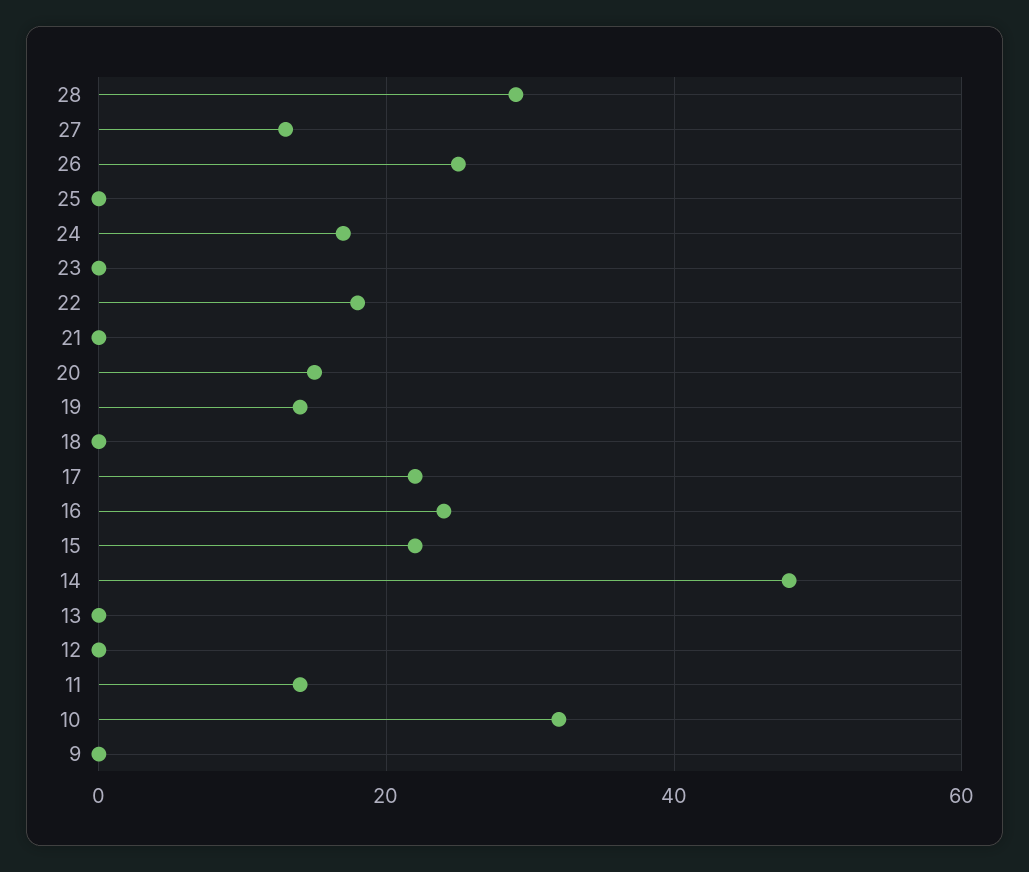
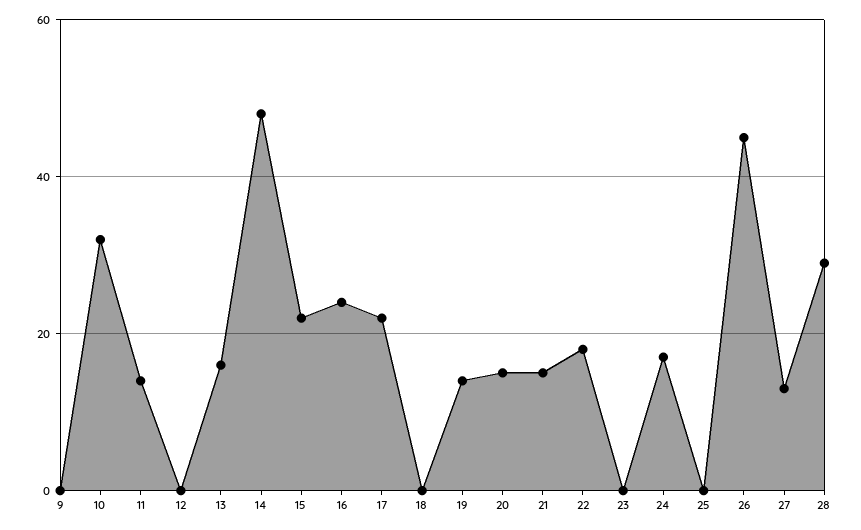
26: 25 -> 45
21: 0 -> 15
13: 0 -> 15

